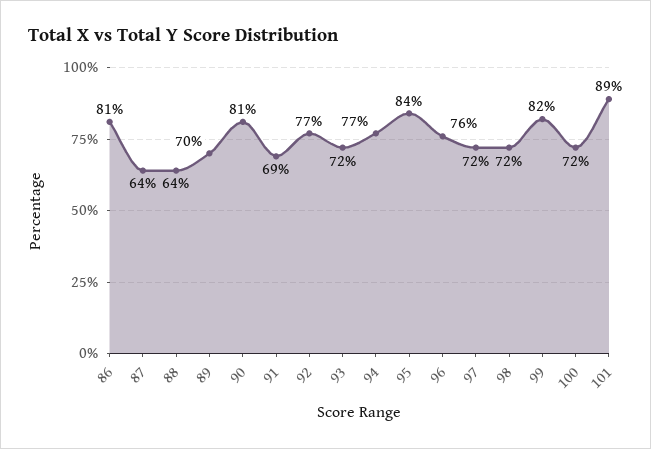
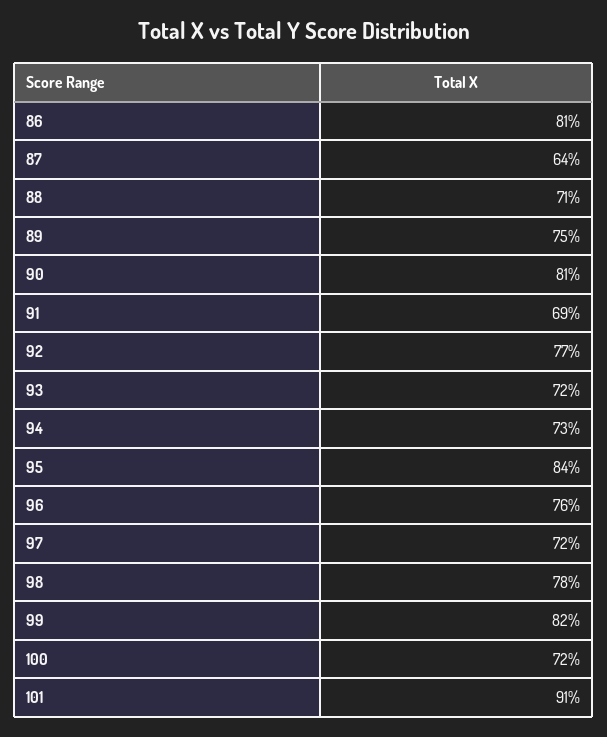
88: 64 -> 71
89: 70 -> 75
94: 77 -> 73
98: 72 -> 78
101: 89 -> 91

